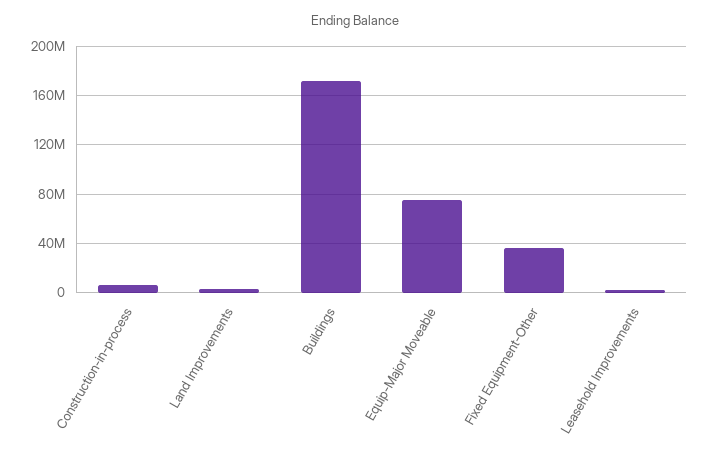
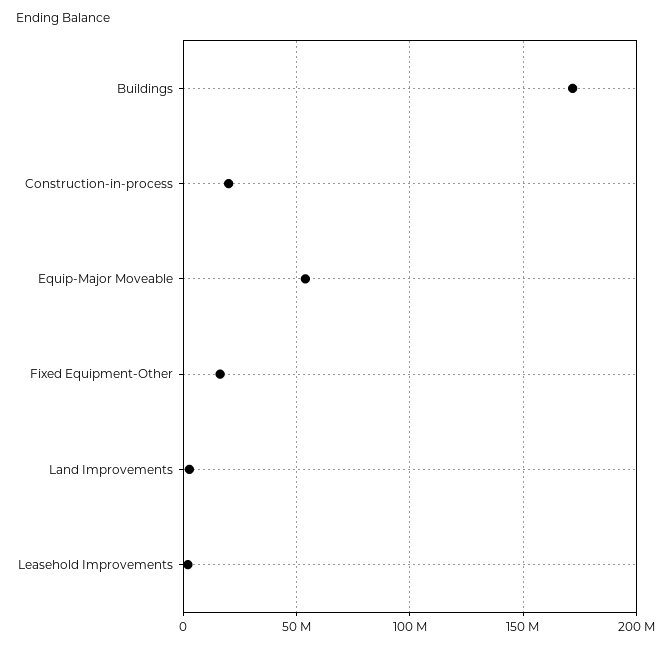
Construction-in-process: 5000000 -> 20000000
Equip-Major Moveable: 75000000 -> 55000000
Fixed Equipment-Other: 35000000 -> 15000000

